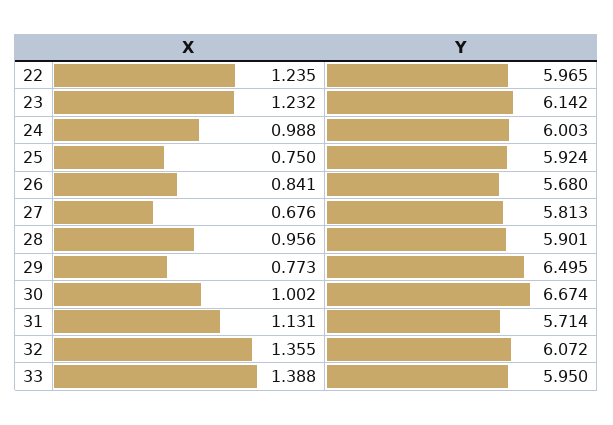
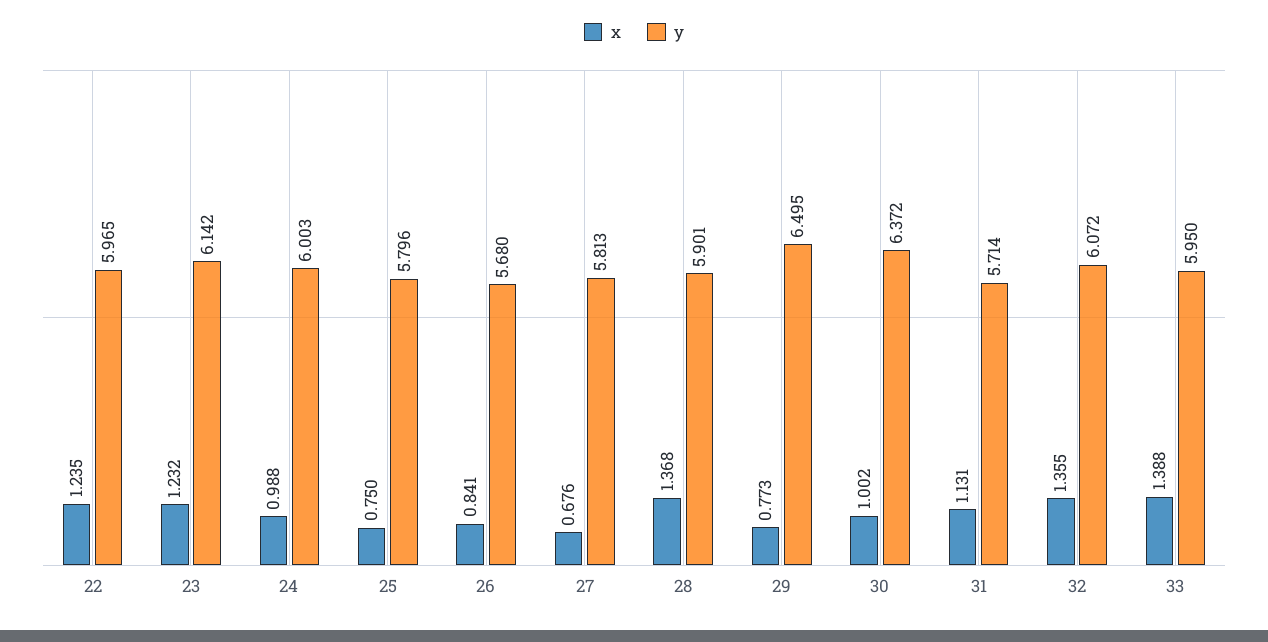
Y, 25: 5.924 -> 5.796
X, 28: 0.956 -> 1.368
Y, 30: 6.674 -> 6.372

